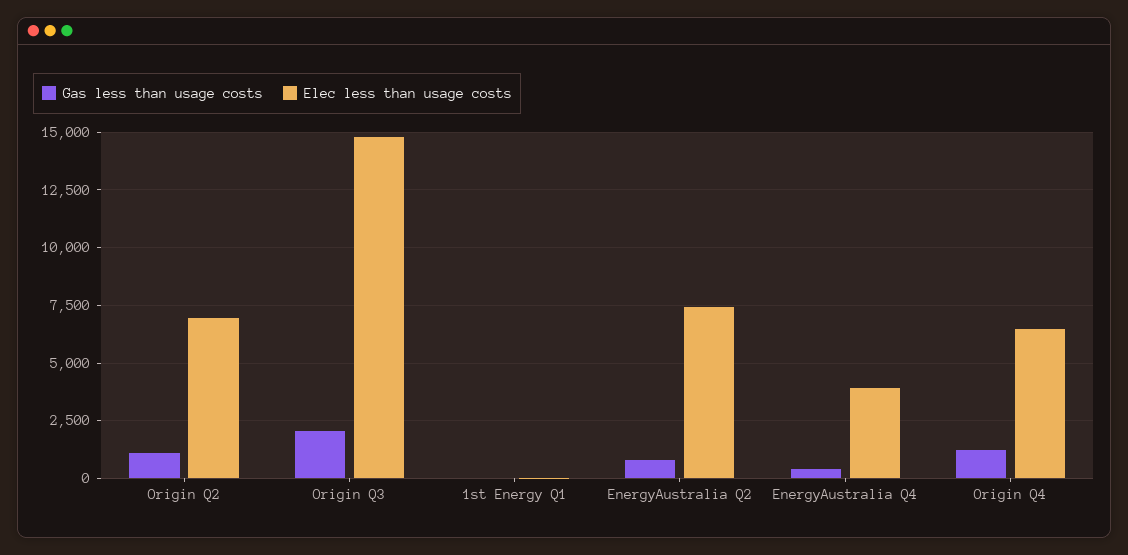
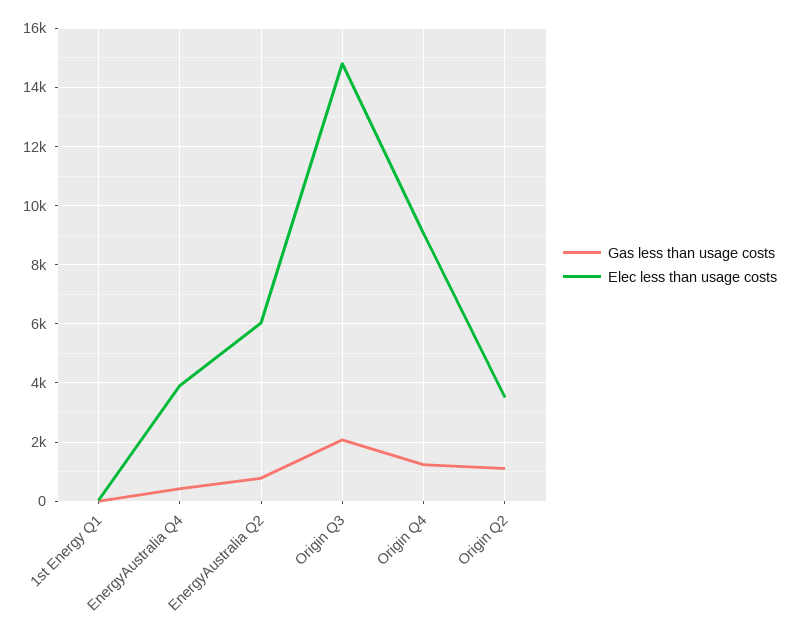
Elec less than usage costs, Origin Q2: 7000 -> 3500
Elec less than usage costs, EnergyAustralia Q2: 7500 -> 6000
Elec less than usage costs, Origin Q4: 6500 -> 9000

